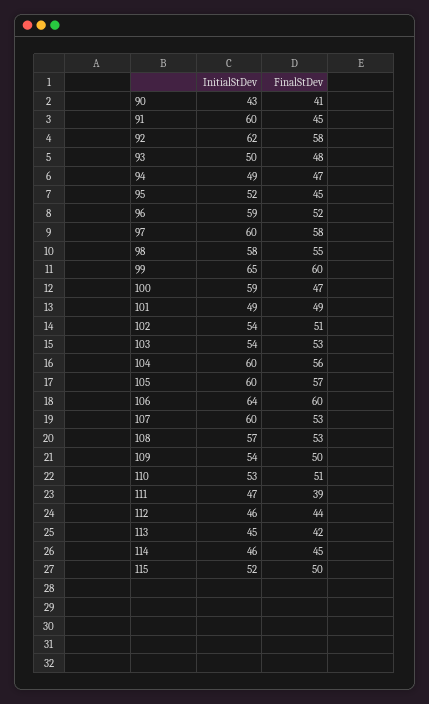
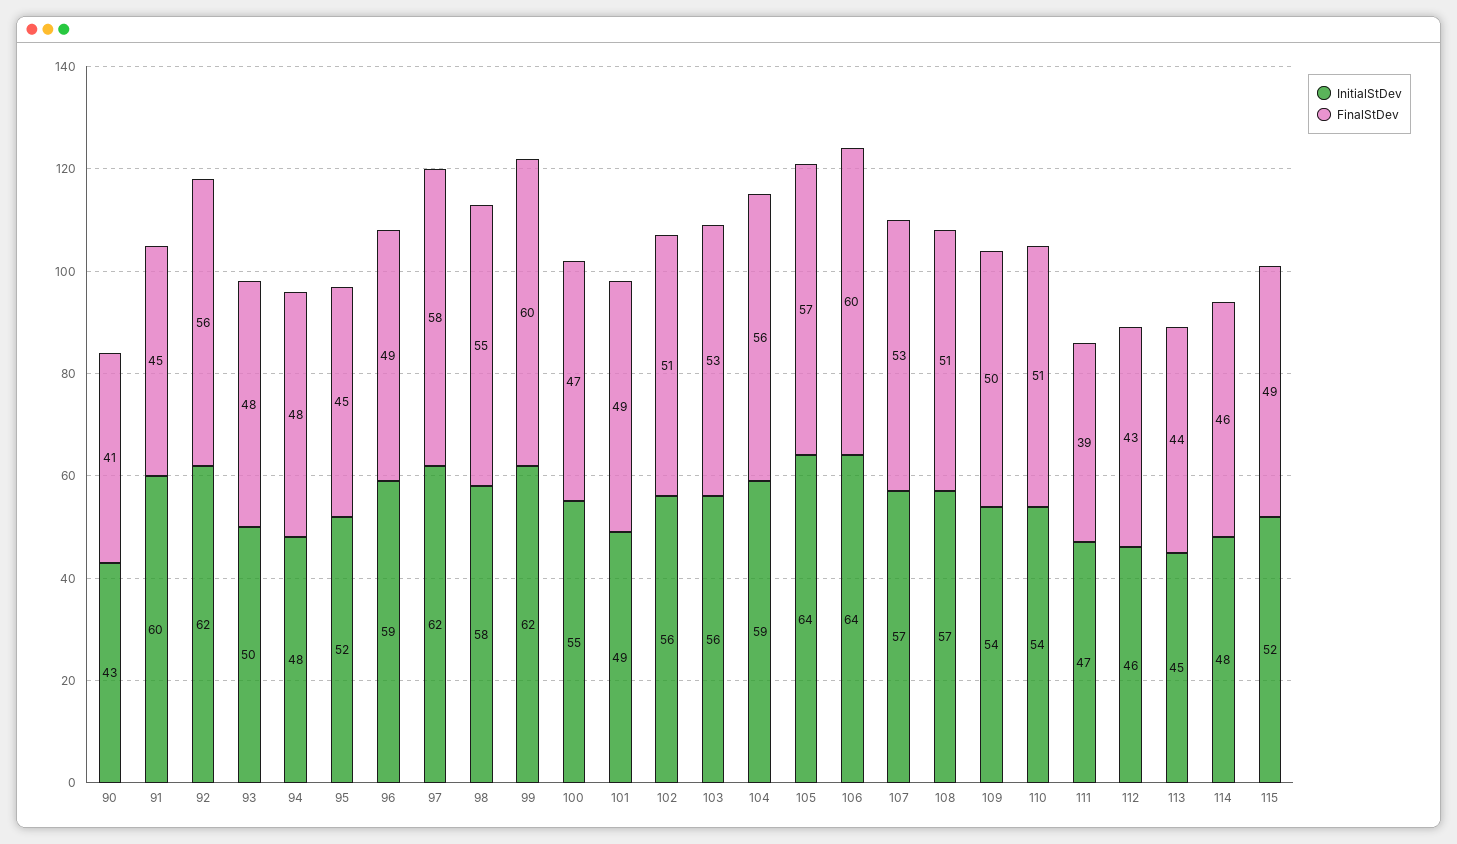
FinalStDev, 92: 58 -> 56
InitialStDev, 94: 49 -> 48
FinalStDev, 94: 47 -> 48
FinalStDev, 96: 52 -> 49
InitialStDev, 97: 60 -> 62
InitialStDev, 99: 65 -> 62
InitialStDev, 100: 59 -> 55
InitialStDev, 102: 54 -> 56
InitialStDev, 103: 54 -> 56
InitialStDev, 104: 60 -> 59
InitialStDev, 105: 60 -> 64
InitialStDev, 107: 60 -> 57
FinalStDev, 108: 53 -> 51
InitialStDev, 110: 53 -> 54
FinalStDev, 112: 44 -> 43
FinalStDev, 113: 42 -> 44
InitialStDev, 114: 46 -> 48
FinalStDev, 114: 45 -> 46
FinalStDev, 115: 50 -> 49

